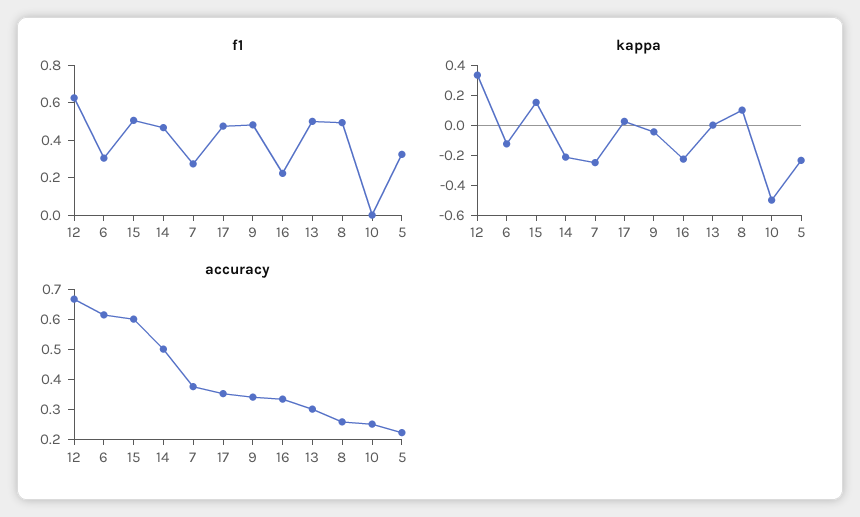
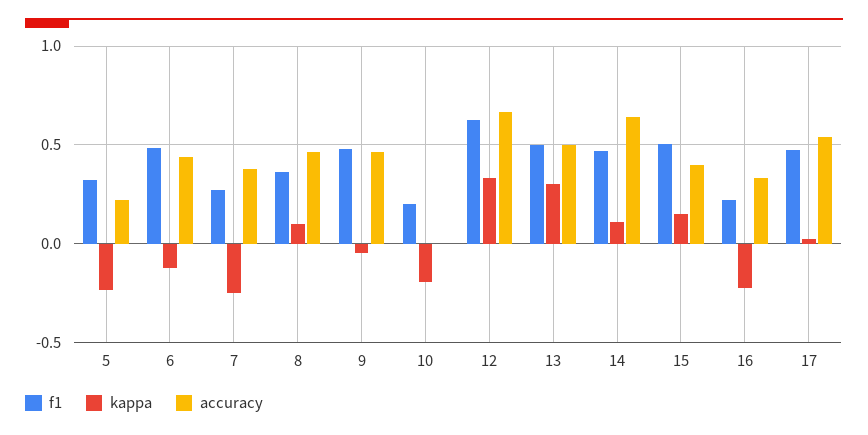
f1, 6: 0.3 -> 0.5
f1, 8: 0.5 -> 0.35
f1, 10: 0 -> 0.2
kappa, 14: -0.2 -> 0.1
kappa, 13: 0 -> 0.3
kappa, 10: -0.5 -> -0.2
accuracy, 6: 0.6 -> 0.45
accuracy, 15: 0.6 -> 0.4
accuracy, 14: 0.5 -> 0.65
accuracy, 17: 0.35 -> 0.55
accuracy, 9: 0.35 -> 0.45
accuracy, 13: 0.3 -> 0.5
accuracy, 8: 0.25 -> 0.45
accuracy, 10: 0.25 -> 0

